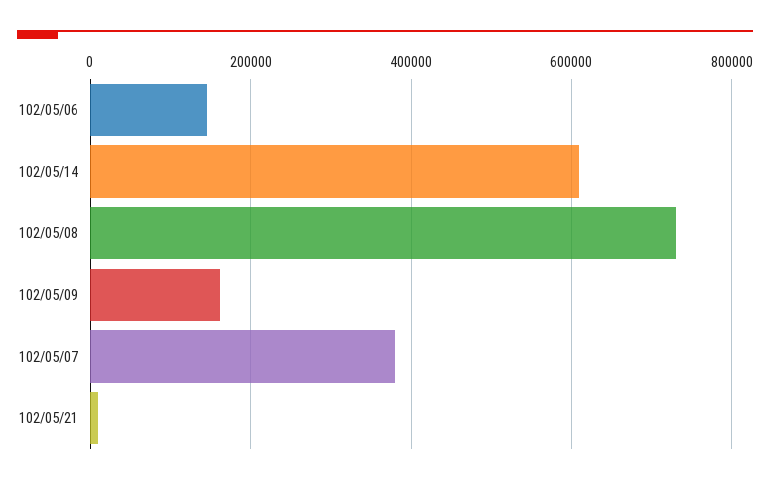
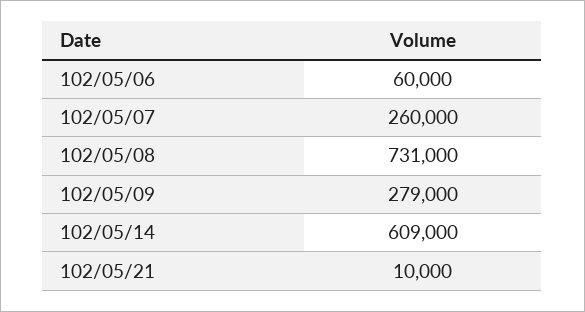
102/05/06: 140000 -> 60000
102/05/09: 160000 -> 279000
102/05/07: 380000 -> 260000

